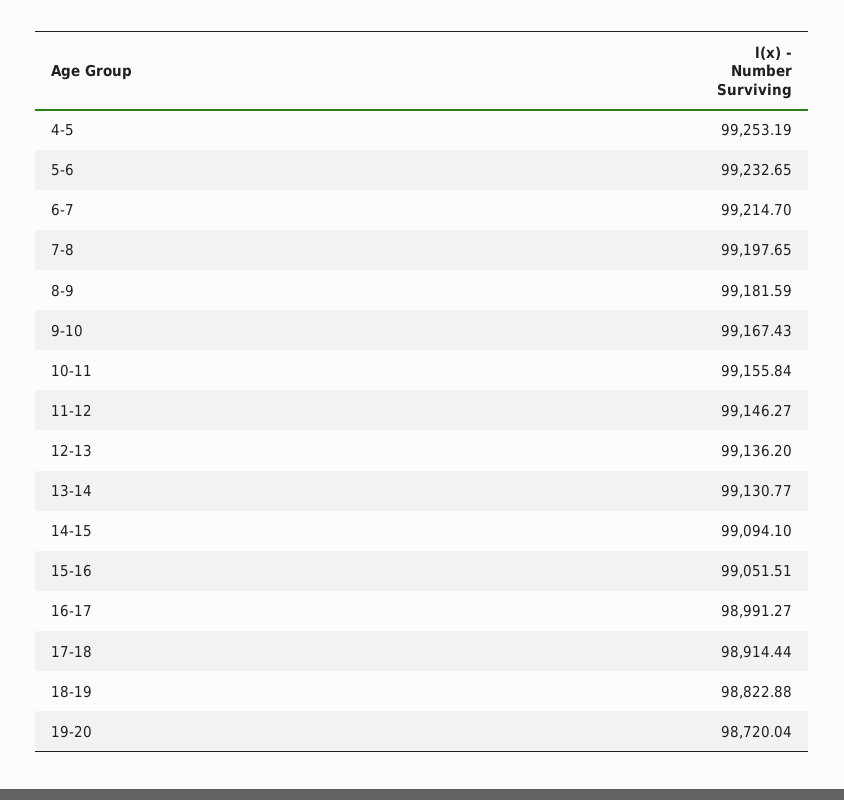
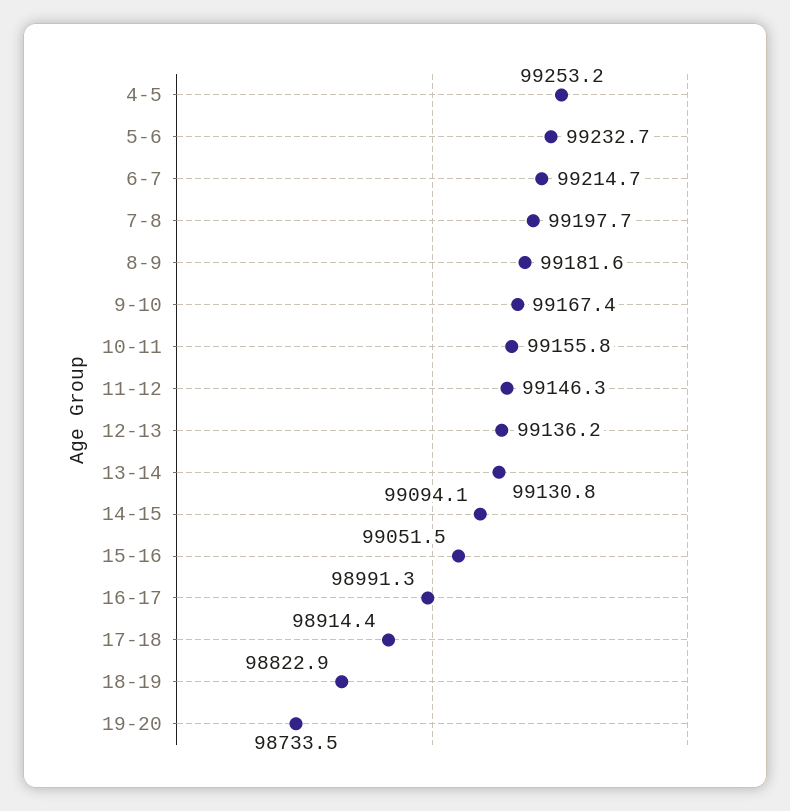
19-20: 98720.04 -> 98733.5

